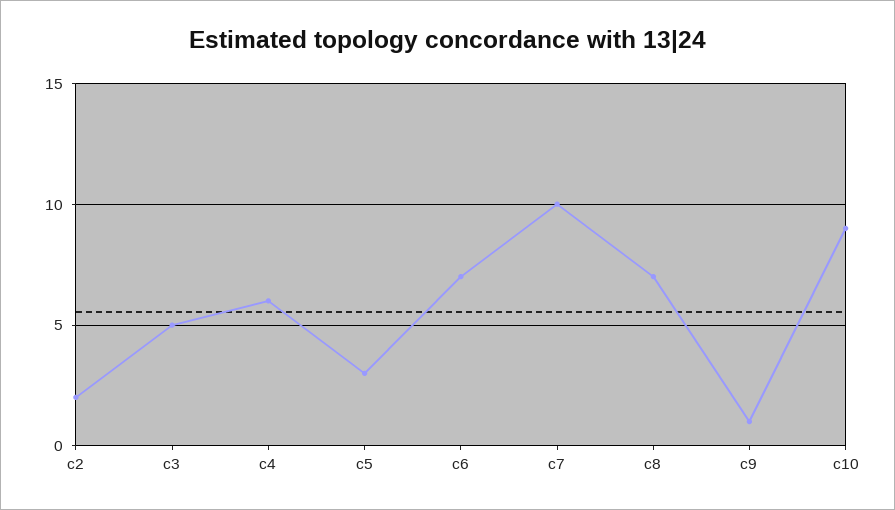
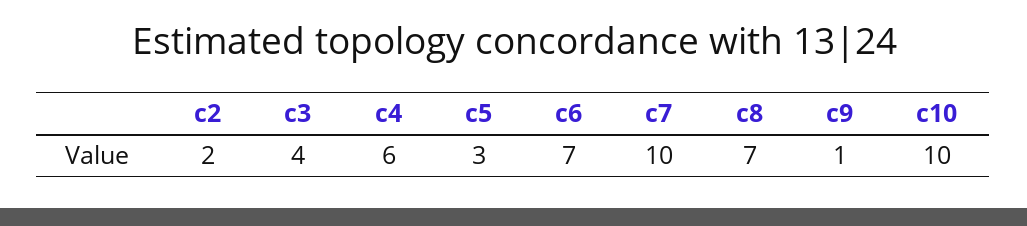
c3: 5 -> 4
c10: 9 -> 10

